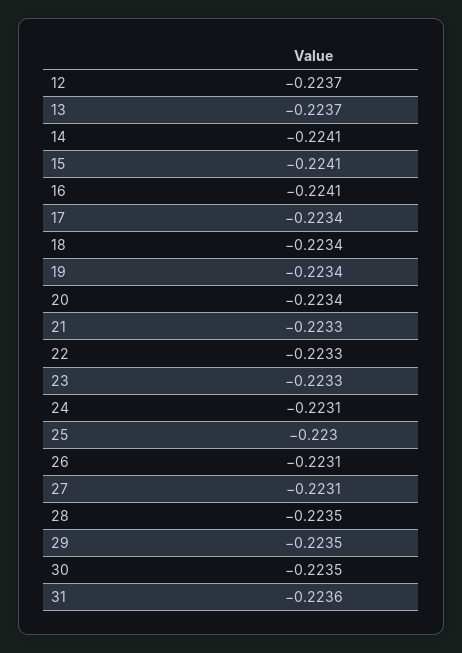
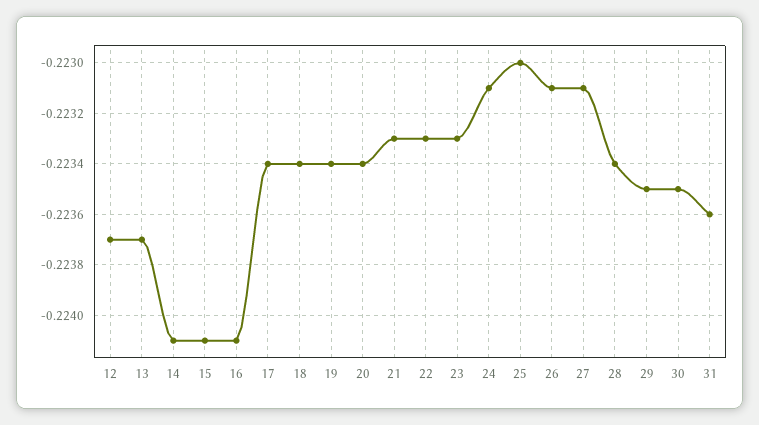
28: -0.2235 -> -0.2234

